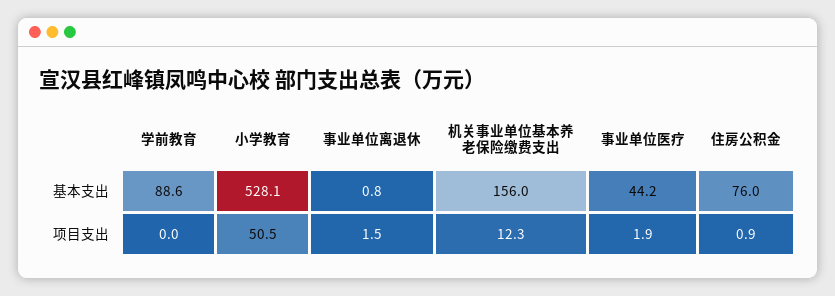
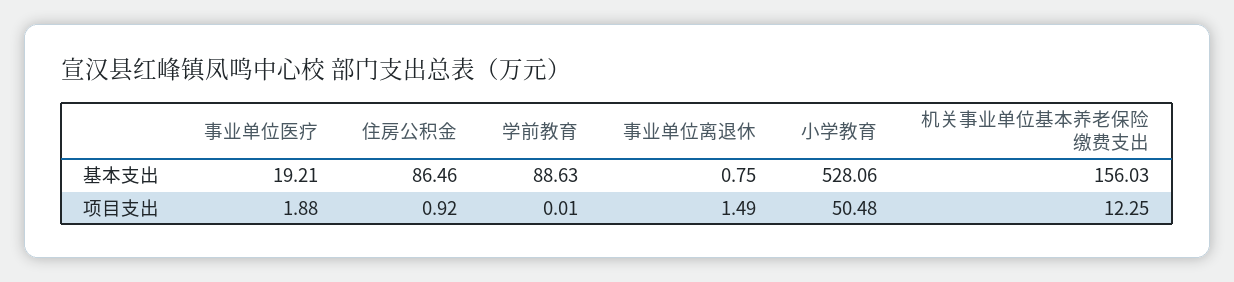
事业单位医疗, 基本支出: 44.2 -> 19.21
住房公积金, 基本支出: 76 -> 86.46

